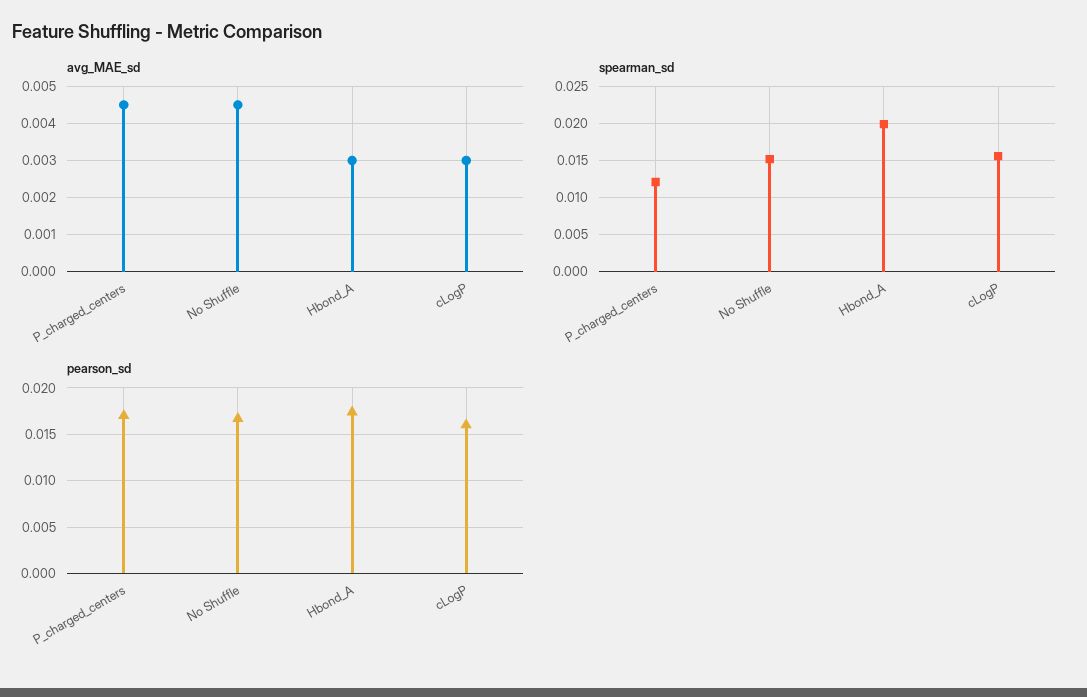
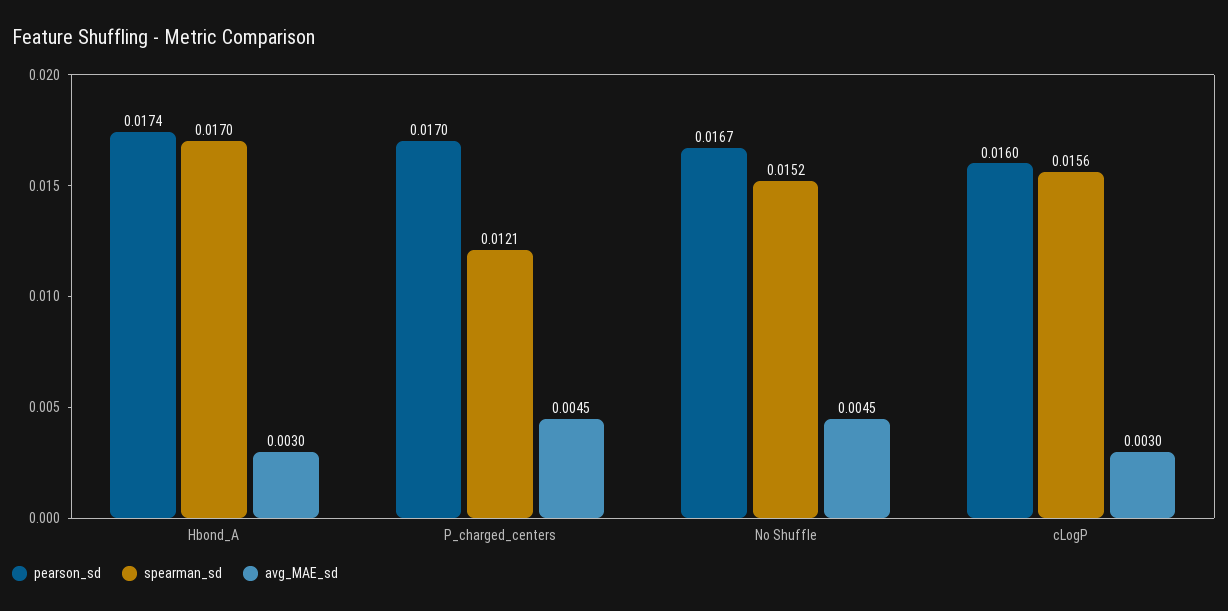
spearman_sd, Hbond_A: 0.02 -> 0.017

